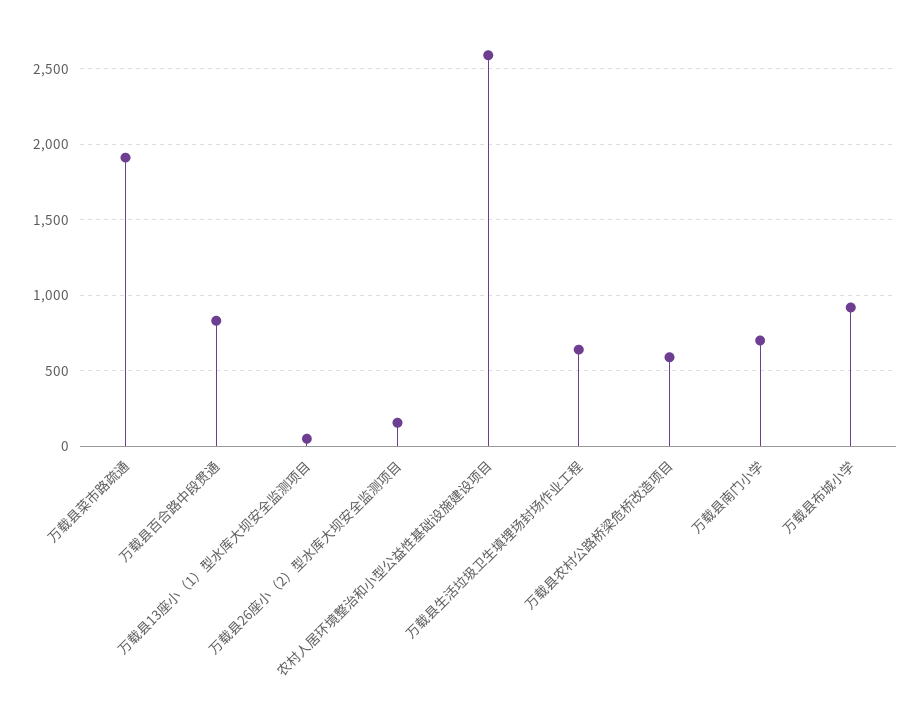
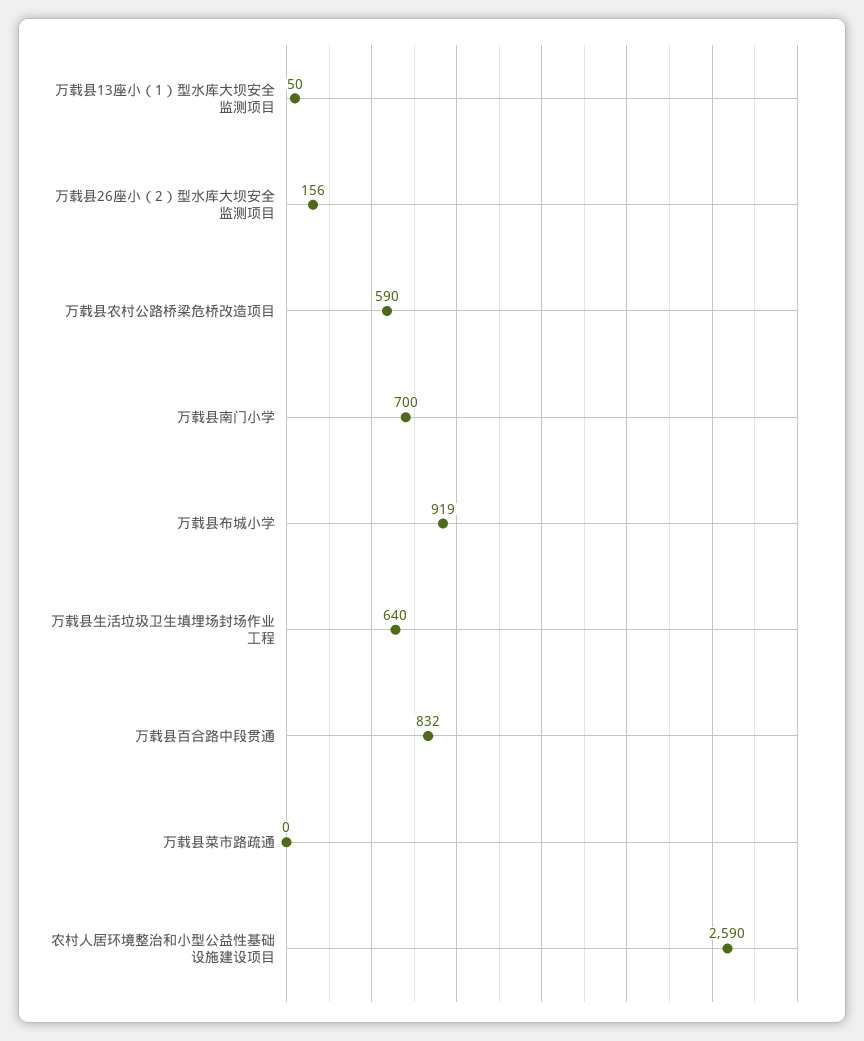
万载县菜市路疏通: 1900 -> 0

